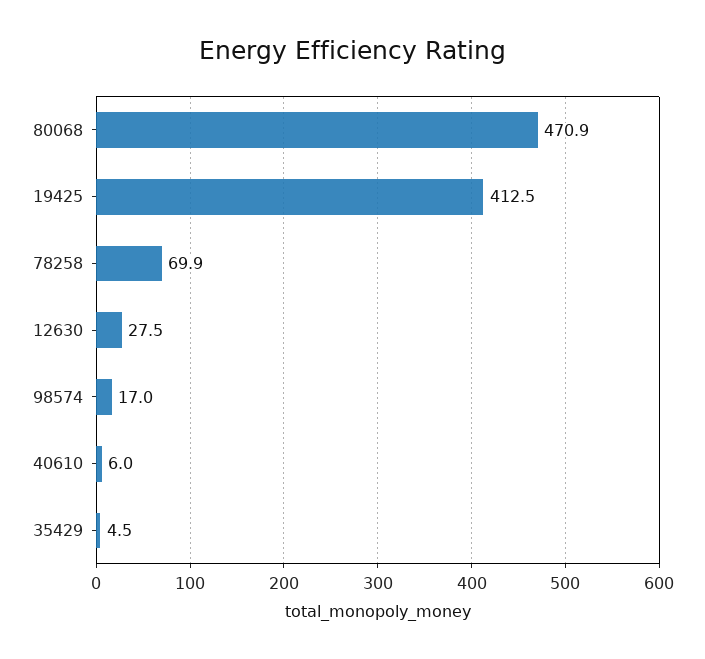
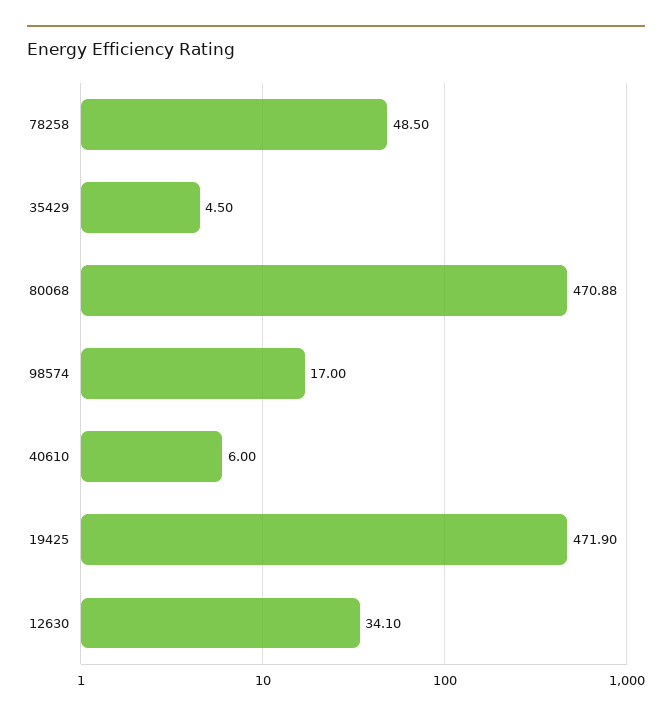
19425: 412.5 -> 471.9
78258: 69.9 -> 48.5
12630: 27.5 -> 34.1

